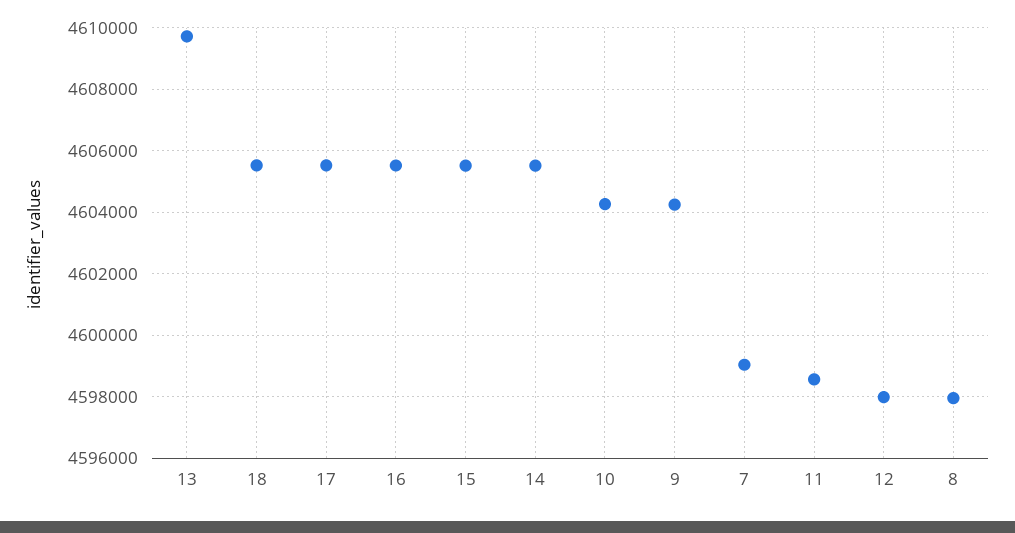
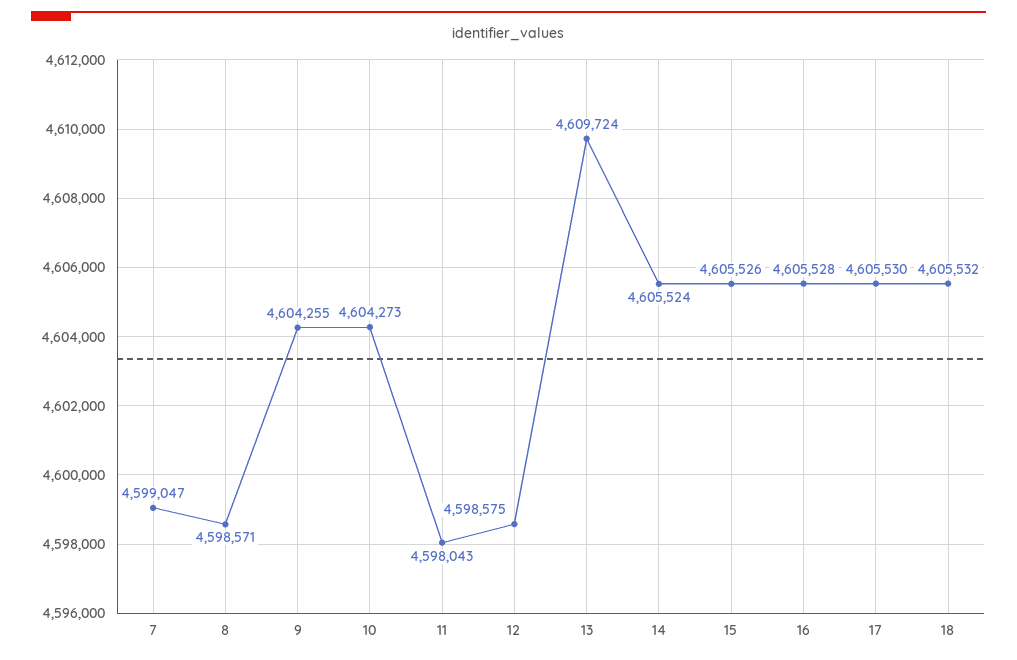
11: 4598600 -> 4598043
12: 4598000 -> 4598575
8: 4598000 -> 4598571

